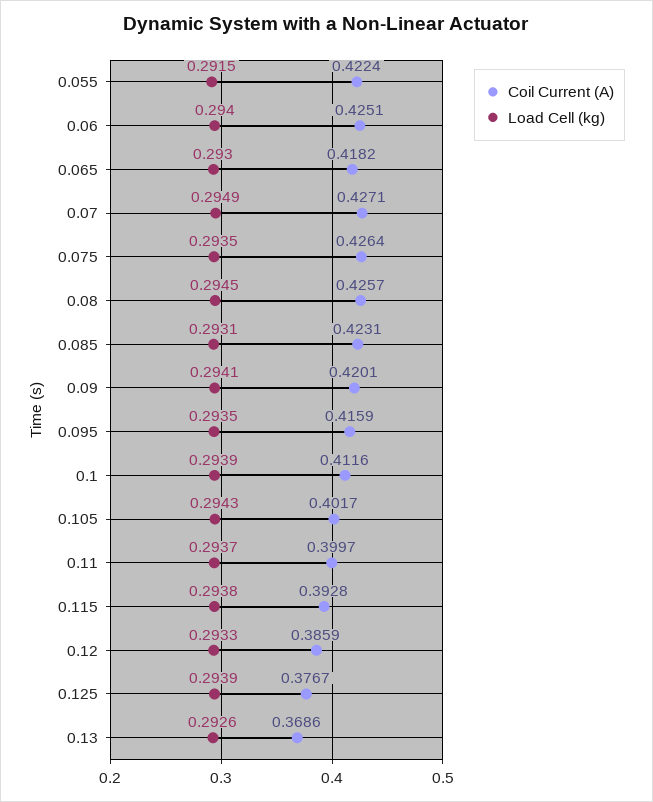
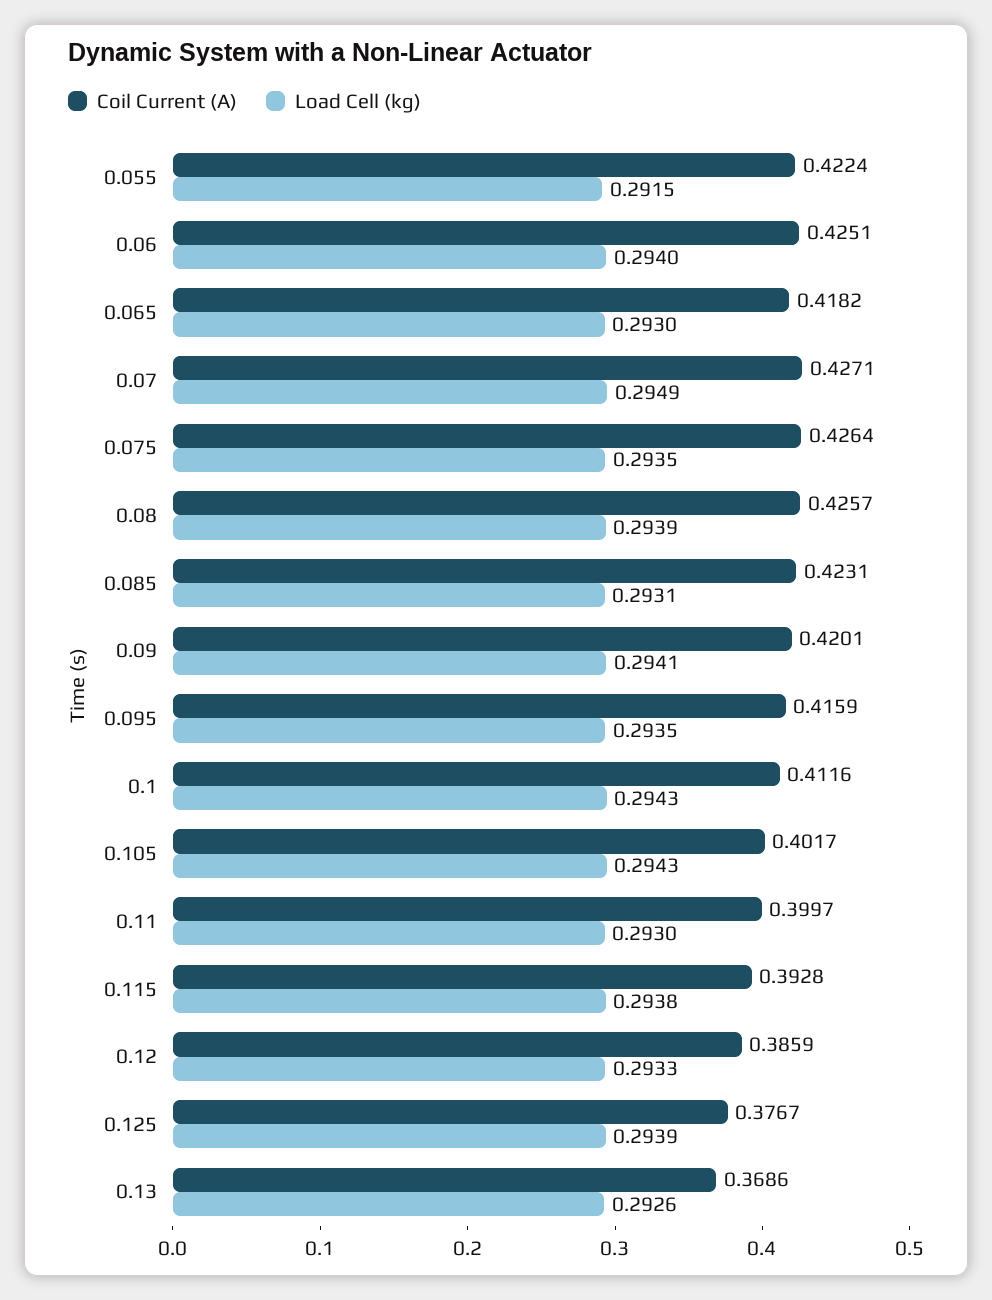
Load Cell (kg), 0.08: 0.2945 -> 0.2939
Load Cell (kg), 0.1: 0.2939 -> 0.2943
Load Cell (kg), 0.11: 0.2937 -> 0.293

